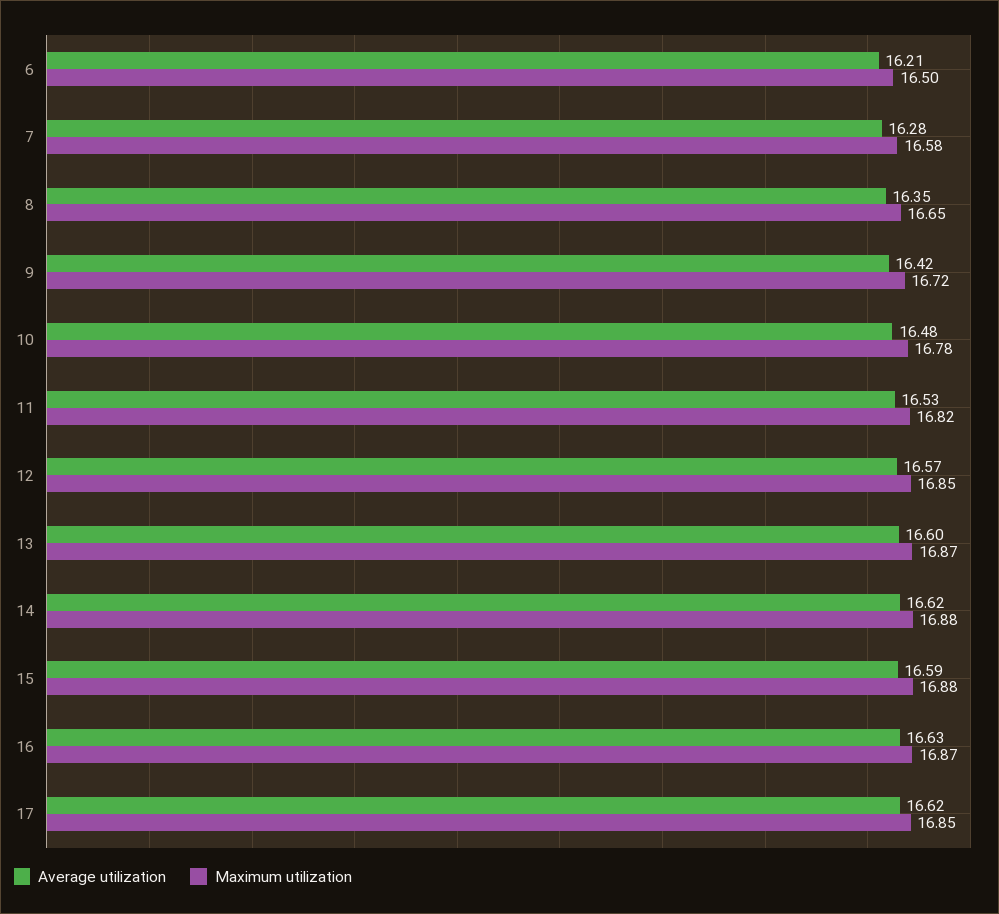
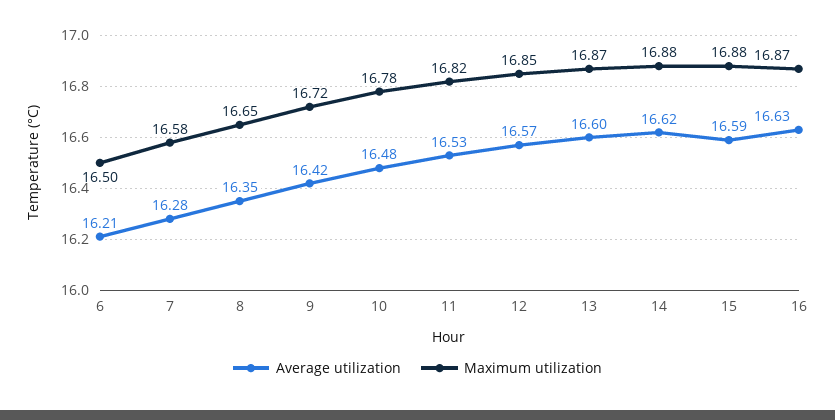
Average utilization, 17: 16.62 -> none
Maximum utilization, 17: 16.85 -> none

